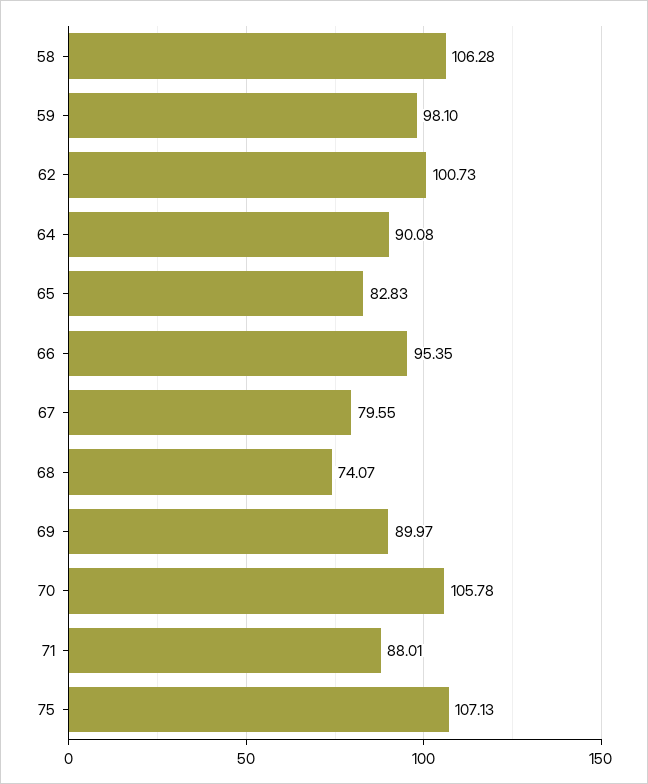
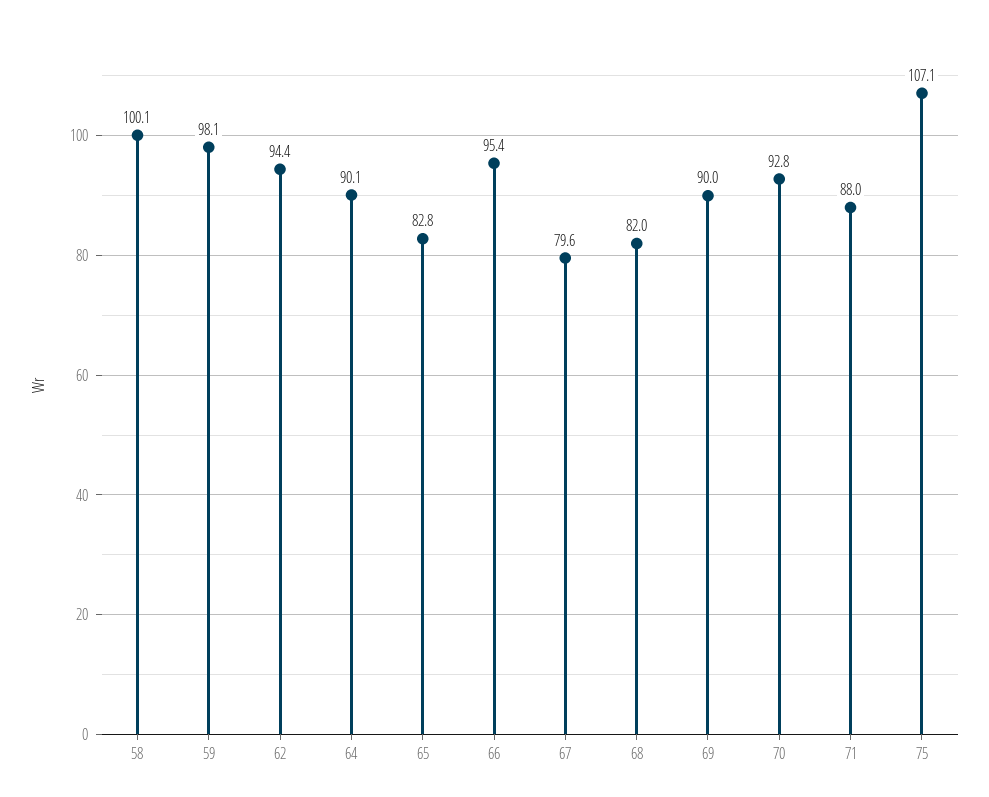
58: 106.28 -> 100.1
62: 100.73 -> 94.4
68: 74.07 -> 82
70: 105.78 -> 92.8

